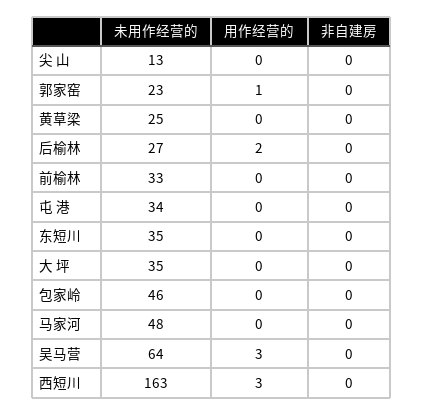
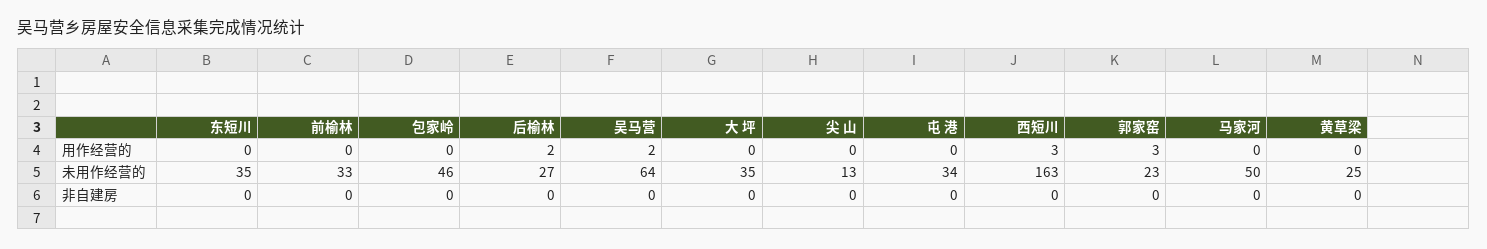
用作经营的, 郭家窑: 1 -> 3
未用作经营的, 马家河: 48 -> 50
用作经营的, 吴马营: 3 -> 2

